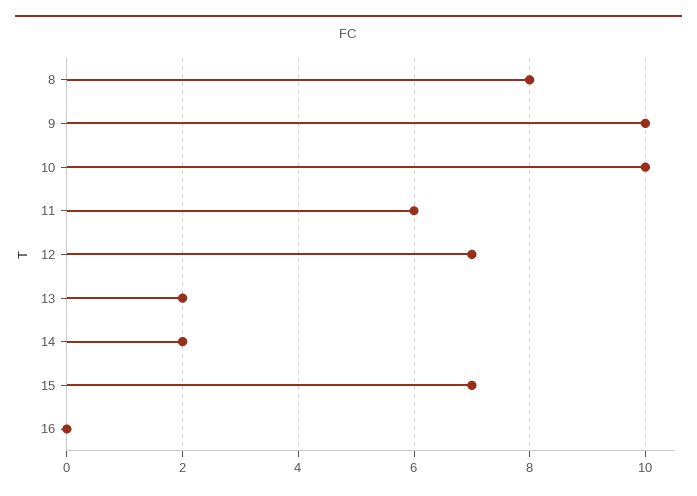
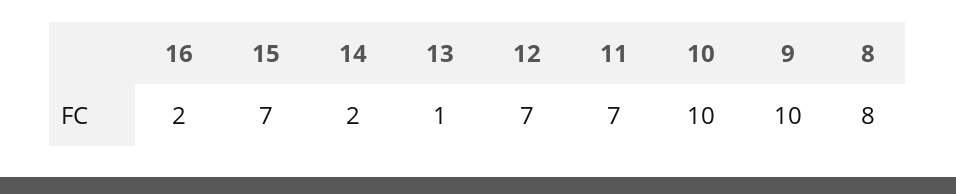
11: 6 -> 7
13: 2 -> 1
16: 0 -> 2

